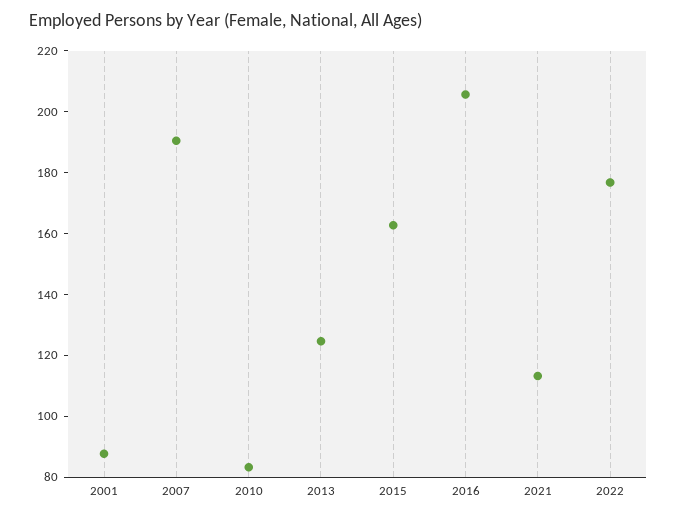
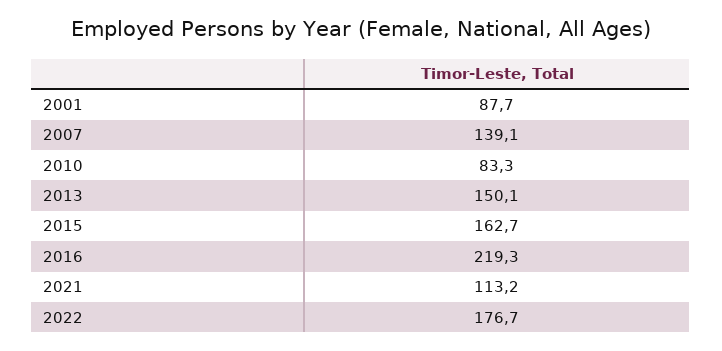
2007: 190 -> 139.1
2013: 125 -> 150.1
2016: 205 -> 219.3

